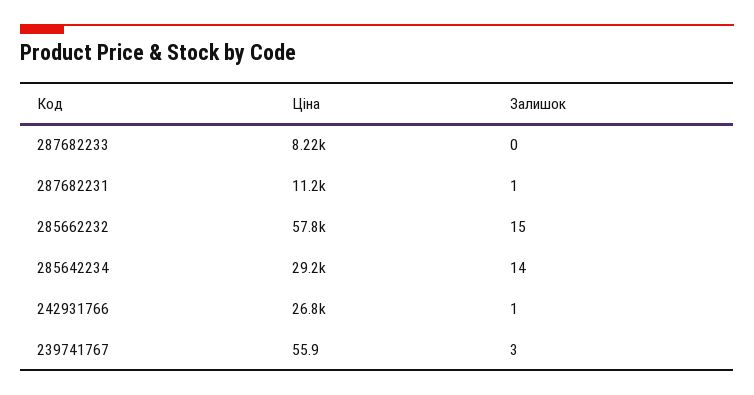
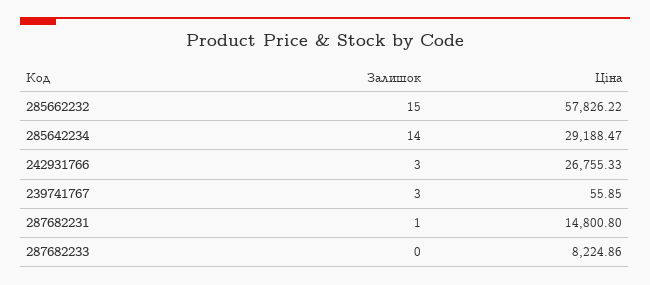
Ціна, 287682231: 11200 -> 14800.8
Залишок, 242931766: 1 -> 3

